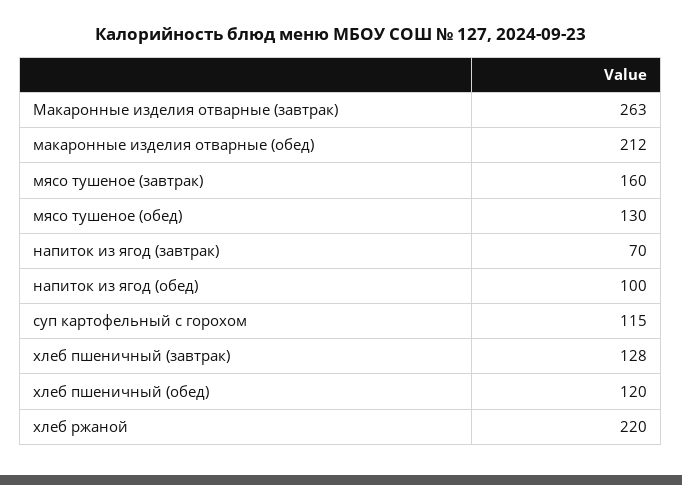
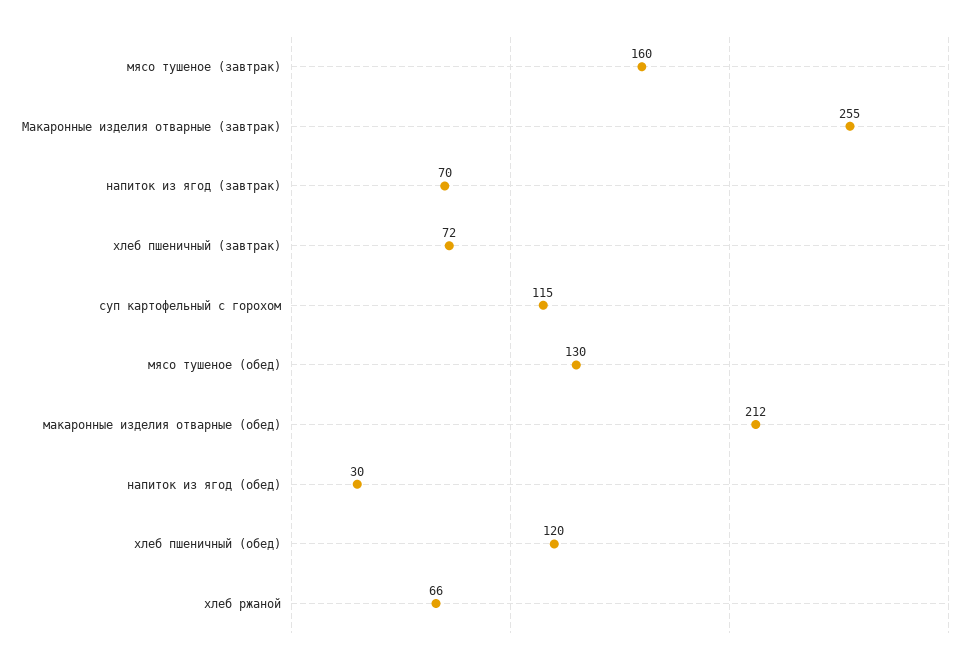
Макаронные изделия отварные (завтрак): 263 -> 255
напиток из ягод (обед): 100 -> 30
хлеб пшеничный (завтрак): 128 -> 72
хлеб ржаной: 220 -> 66

